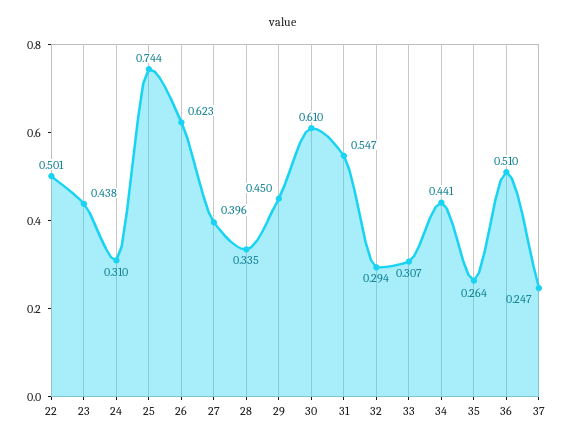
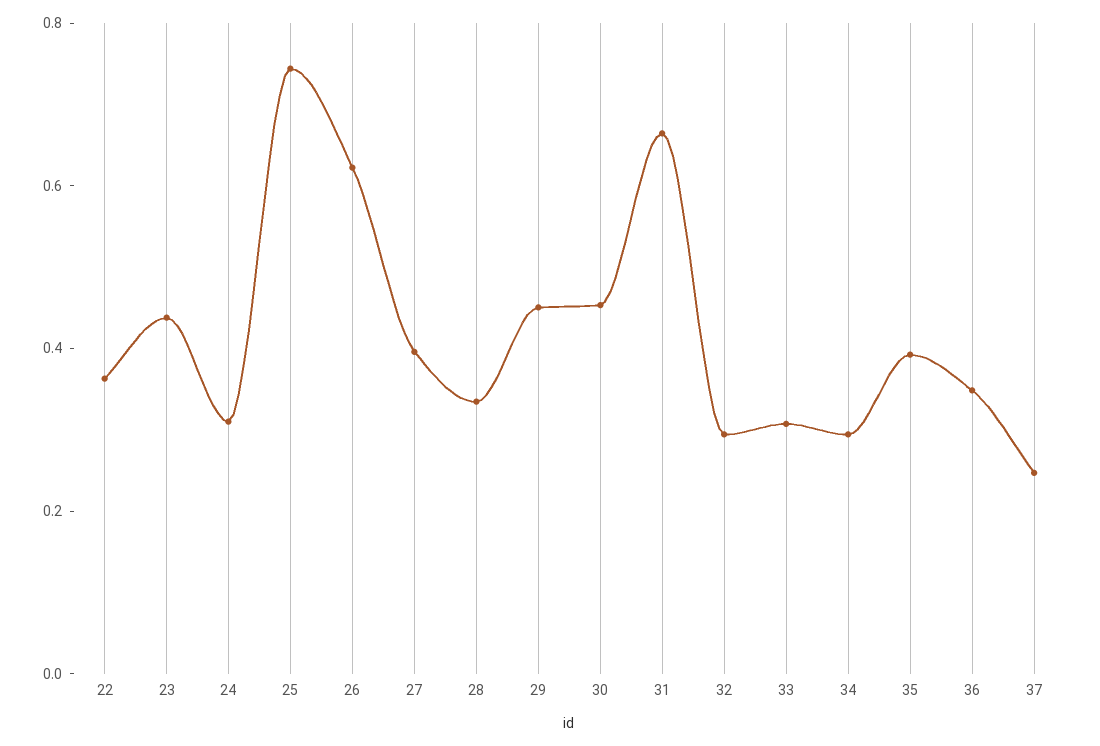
22: 0.501 -> 0.35
30: 0.61 -> 0.45
31: 0.547 -> 0.65
34: 0.441 -> 0.3
35: 0.264 -> 0.4
36: 0.51 -> 0.35

